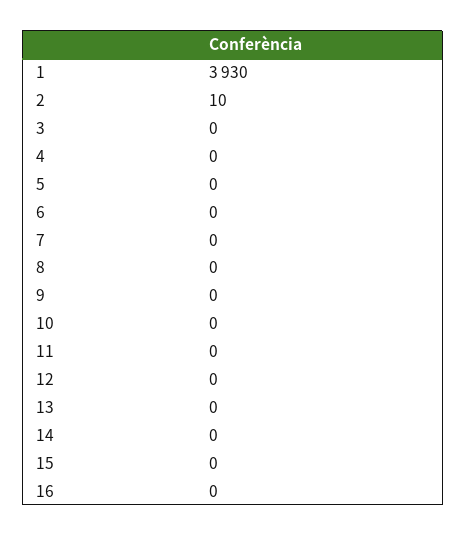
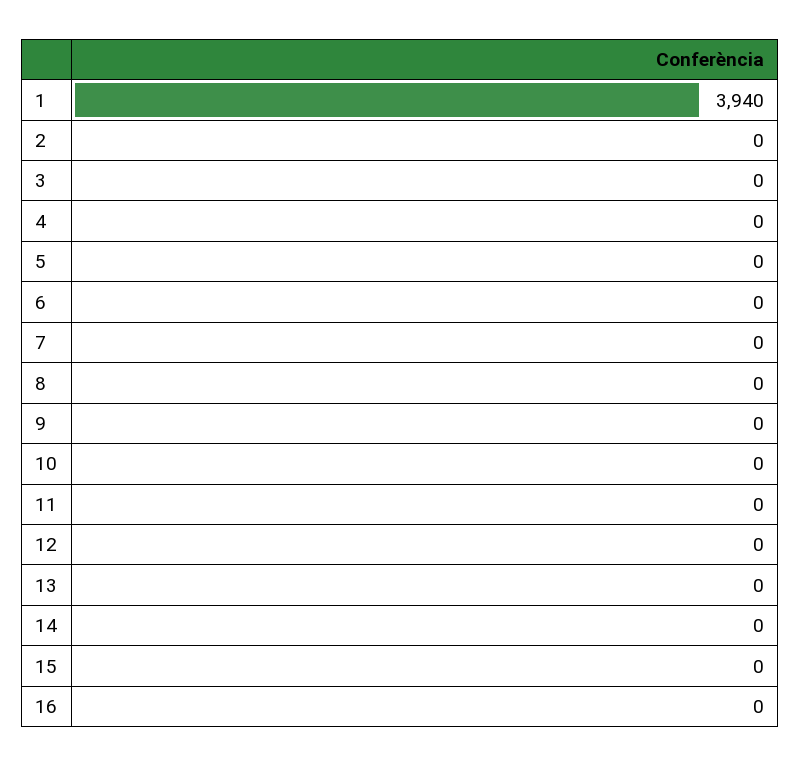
1: 3930 -> 3940
2: 10 -> 0

